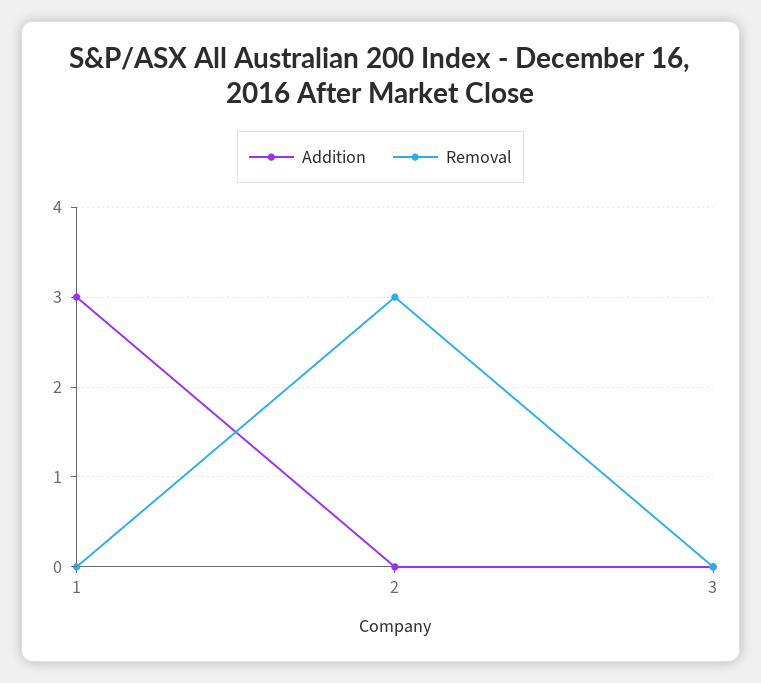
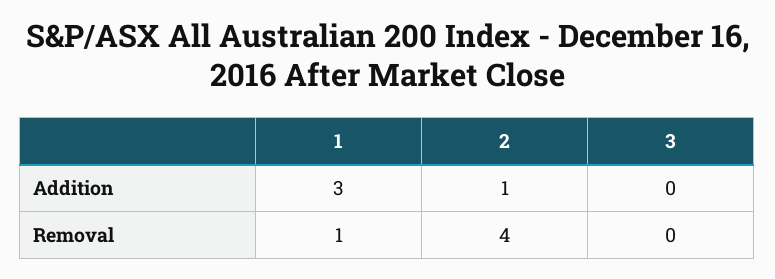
Removal, 1: 0 -> 1
Addition, 2: 0 -> 1
Removal, 2: 3 -> 4

